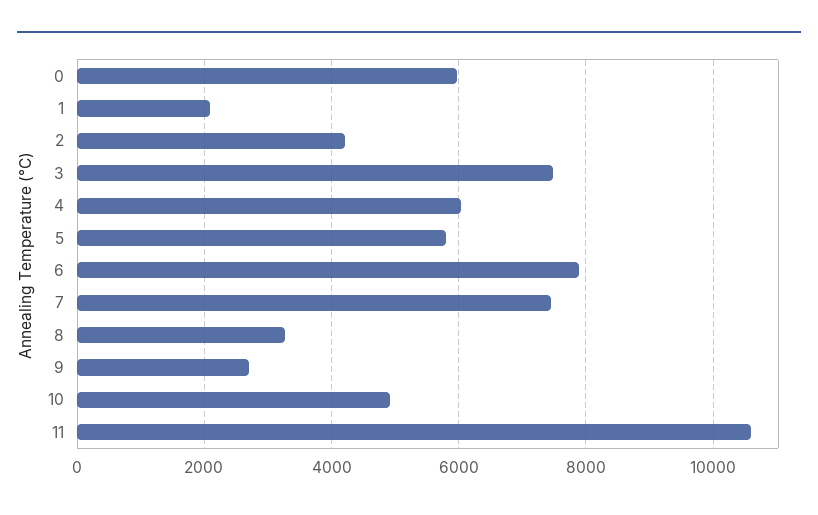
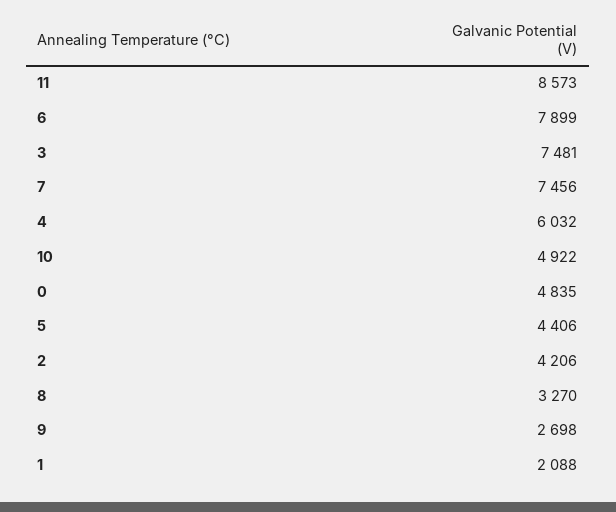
0: 6000 -> 4835
5: 5800 -> 4406
11: 10600 -> 8573

